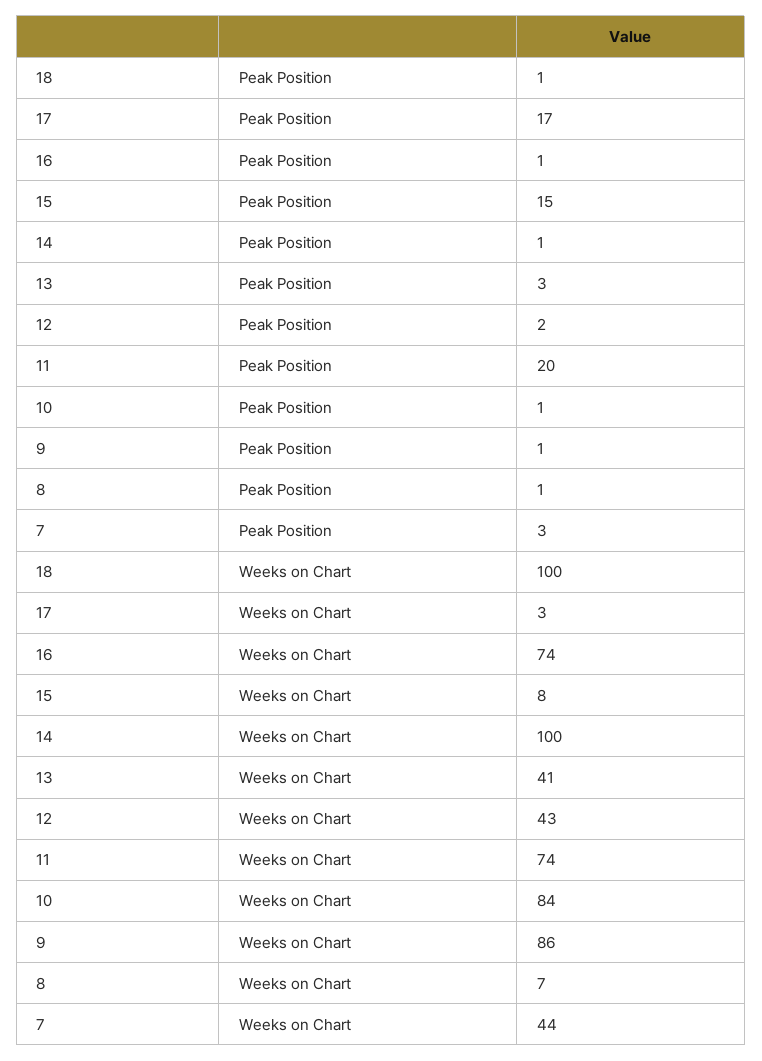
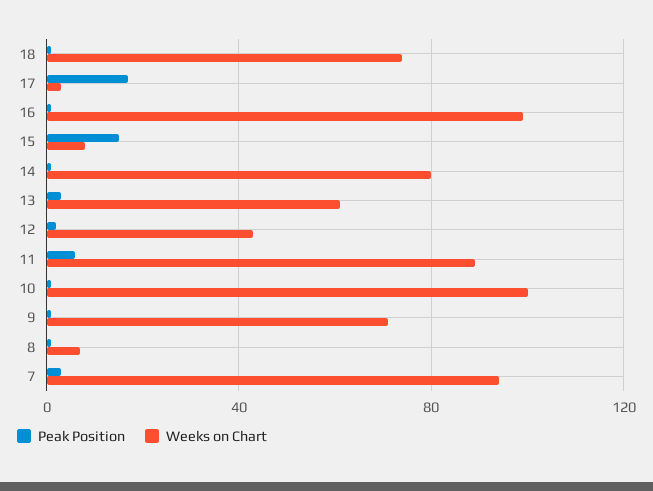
Peak Position, 11: 20 -> 5
Weeks on Chart, 18: 100 -> 75
Weeks on Chart, 16: 74 -> 100
Weeks on Chart, 14: 100 -> 80
Weeks on Chart, 13: 41 -> 60
Weeks on Chart, 11: 74 -> 90
Weeks on Chart, 10: 84 -> 100
Weeks on Chart, 9: 86 -> 70
Weeks on Chart, 7: 44 -> 95

